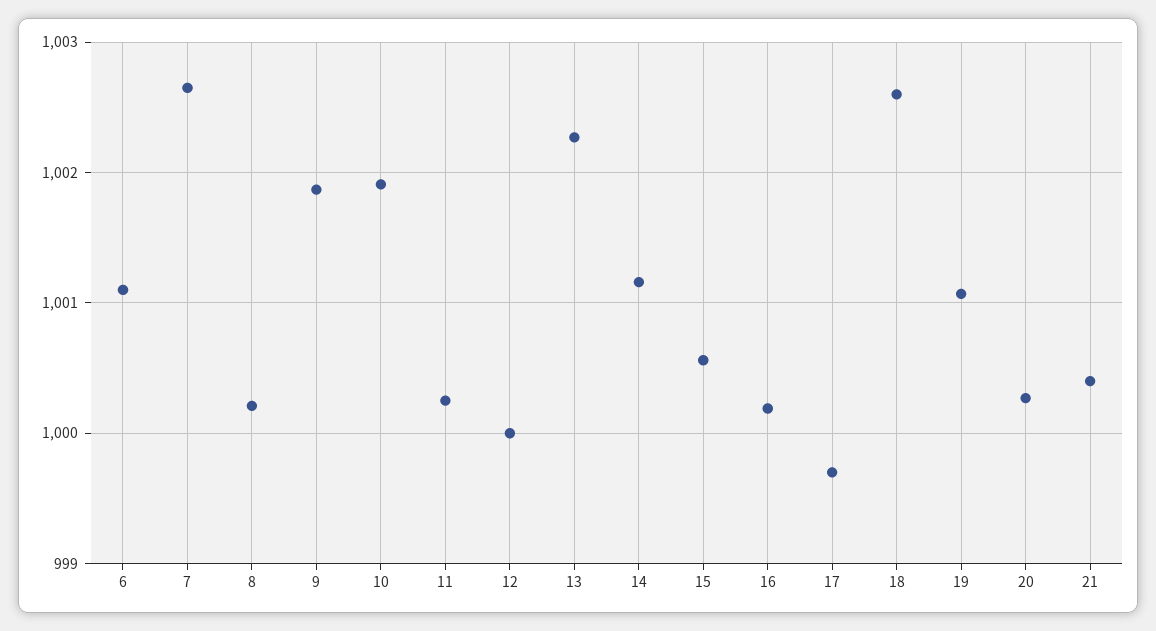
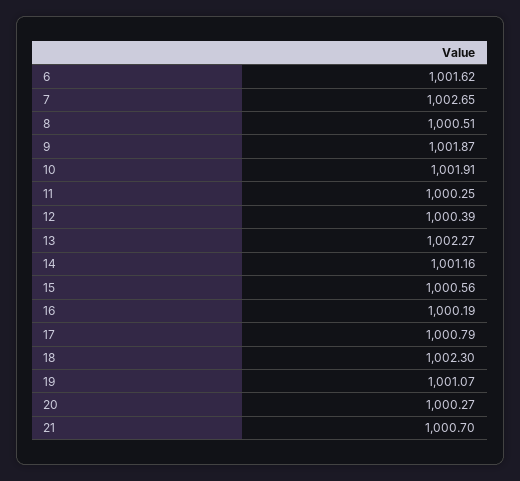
6: 1001.1 -> 1001.62
8: 1000.2 -> 1000.51
12: 1000 -> 1000.39
17: 999.7 -> 1000.79
18: 1002.6 -> 1002.3
21: 1000.4 -> 1000.7

